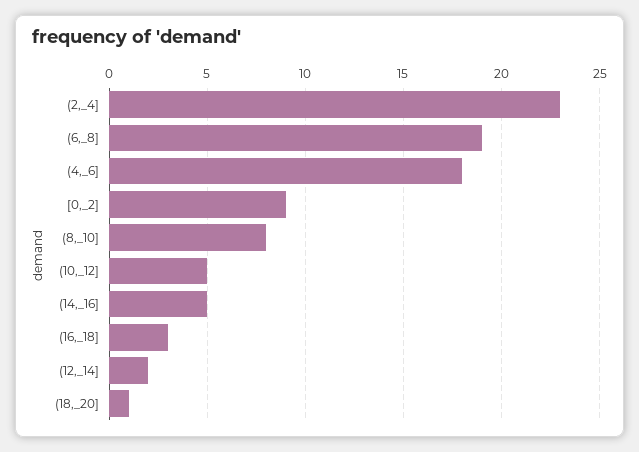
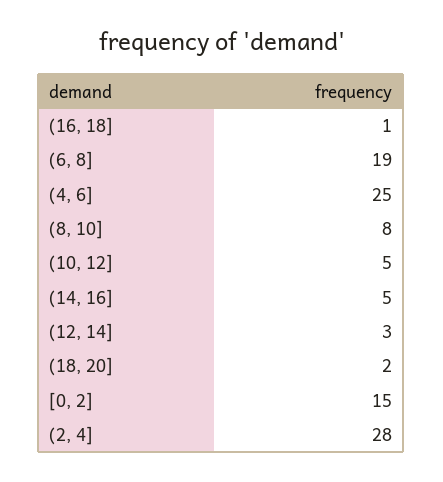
(2,_4]: 23 -> 28
(4,_6]: 18 -> 25
[0,_2]: 9 -> 15
(16,_18]: 3 -> 1
(12,_14]: 2 -> 3
(18,_20]: 1 -> 2

